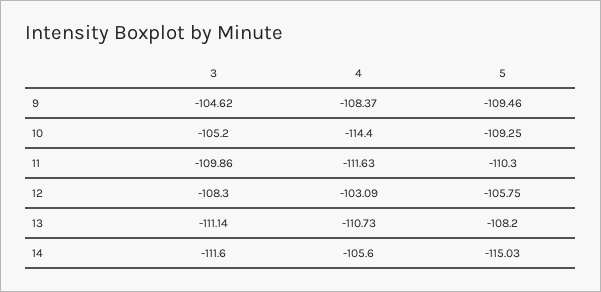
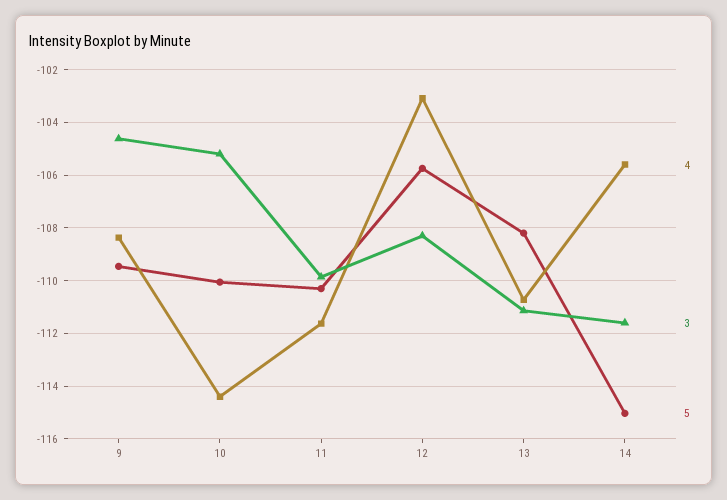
5, 10: -109.25 -> -110

